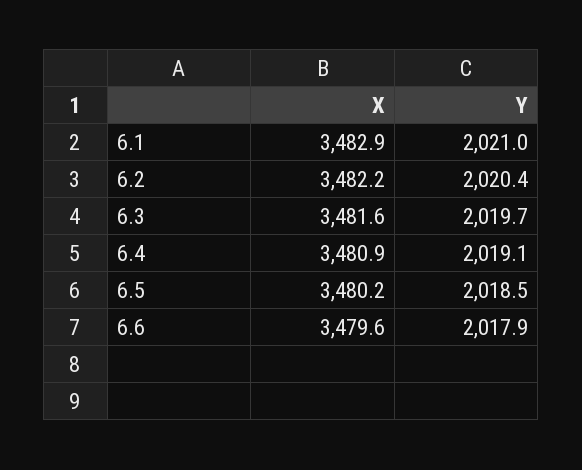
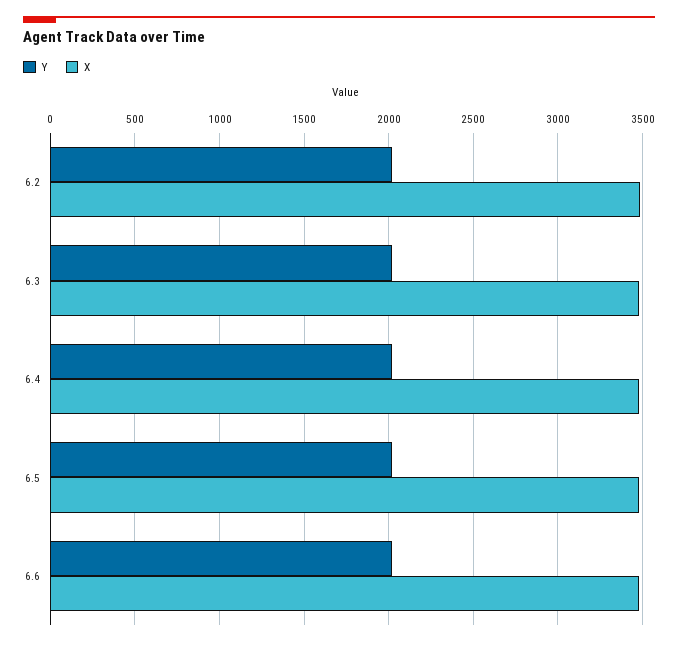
X, 6.1: 3482.9 -> none
Y, 6.1: 2021 -> none

